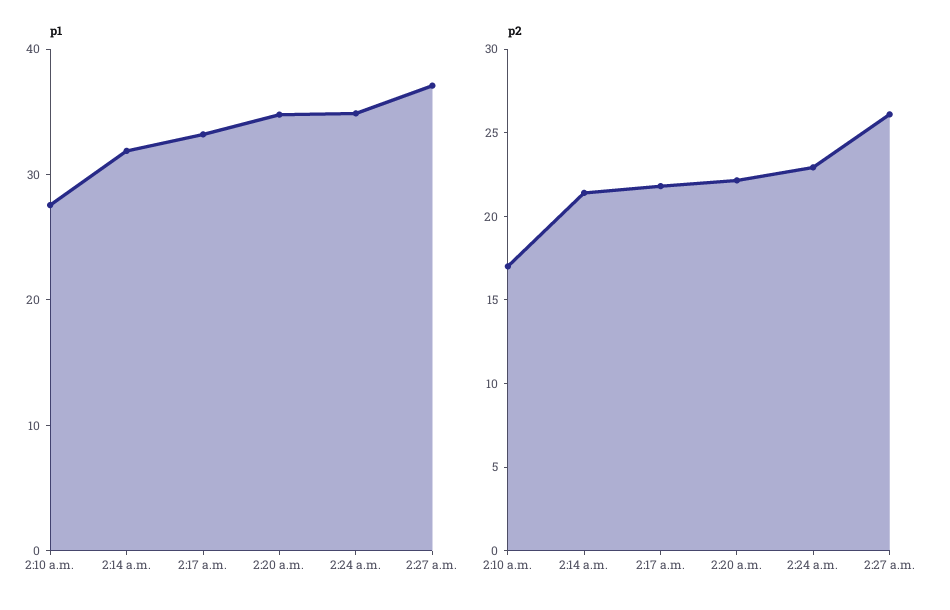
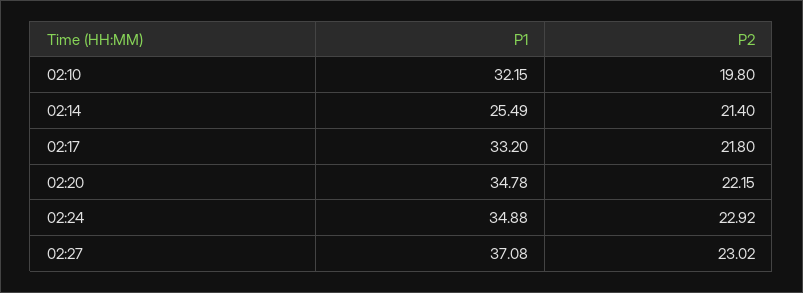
p1, 2:10 a.m.: 28 -> 32.15
p1, 2:14 a.m.: 32 -> 25.49
p2, 2:10 a.m.: 17 -> 19.8
p2, 2:27 a.m.: 26 -> 23.02

